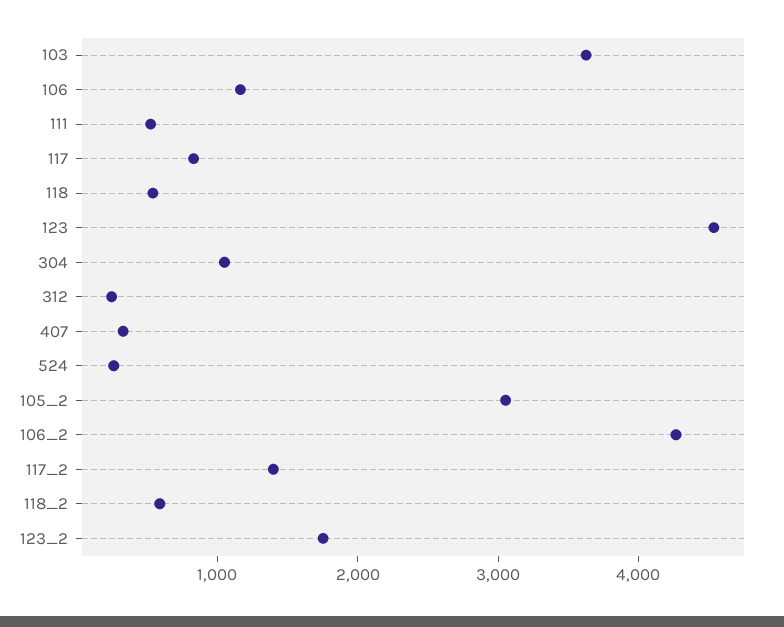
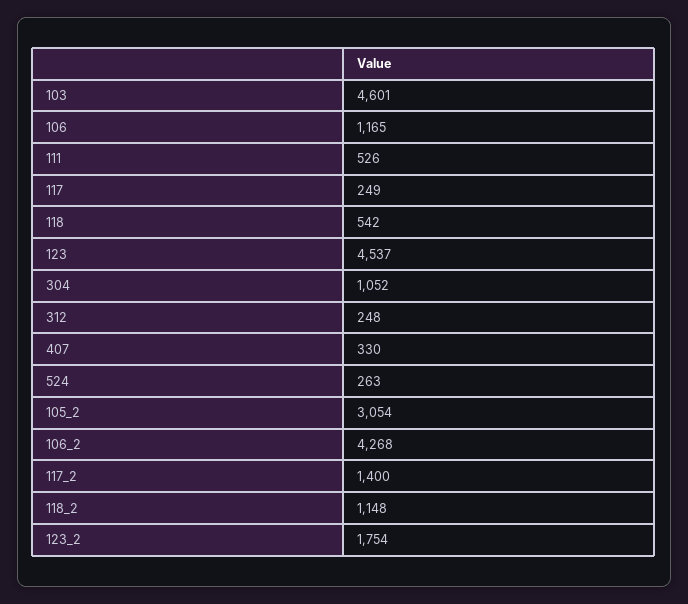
103: 3600 -> 4601
117: 800 -> 249
118_2: 600 -> 1148

